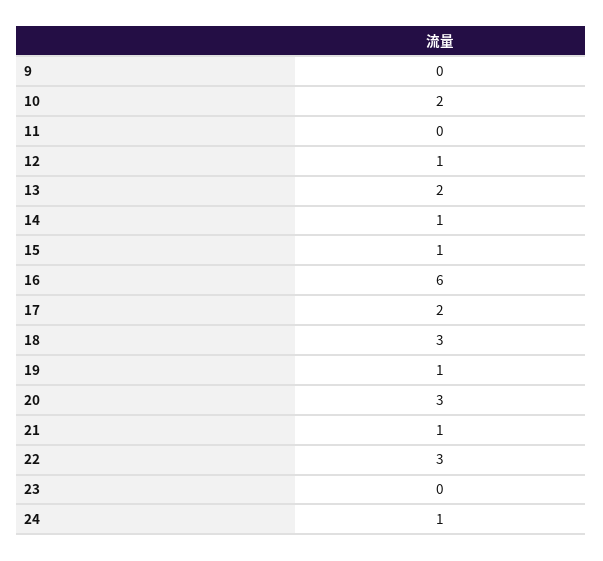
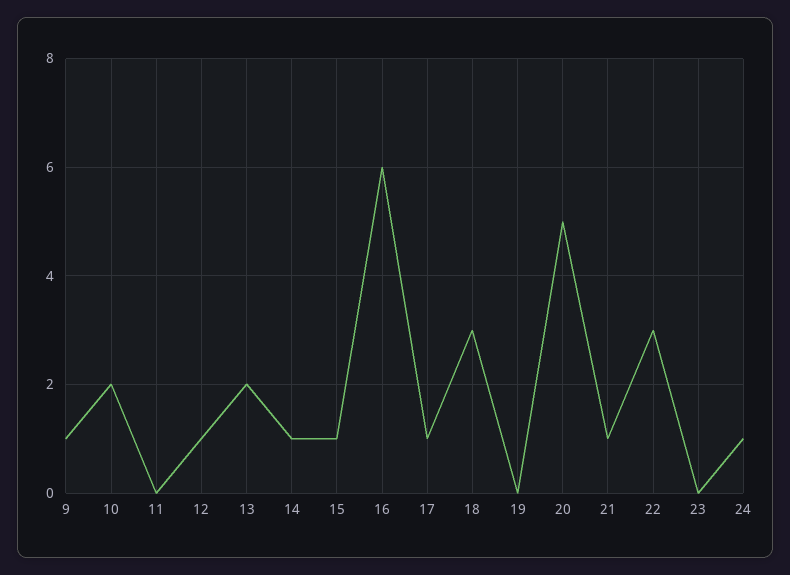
9: 0 -> 1
17: 2 -> 1
19: 1 -> 0
20: 3 -> 5

